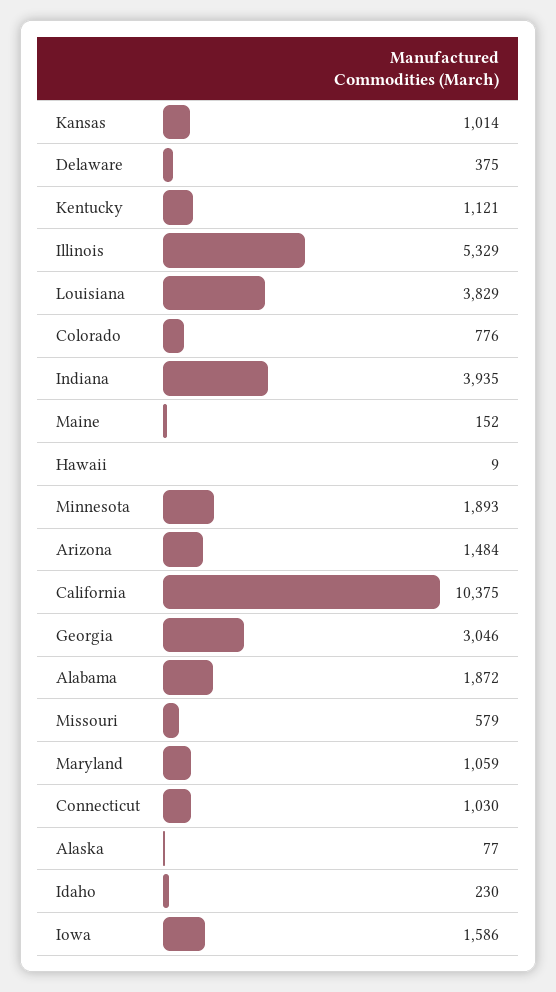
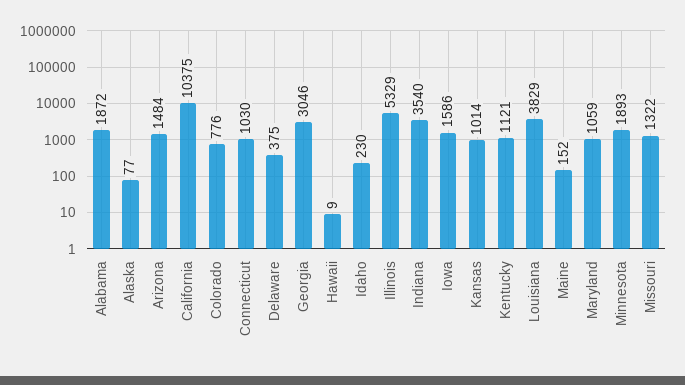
Indiana: 3935 -> 3540
Missouri: 579 -> 1322

